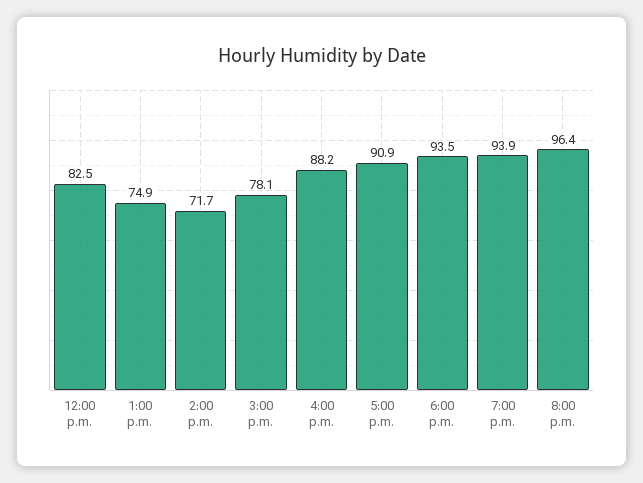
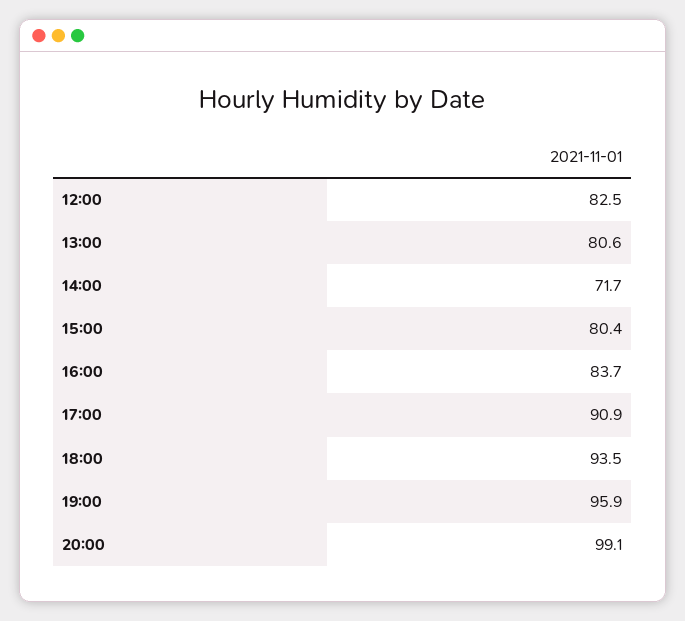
1:00 p.m.: 74.9 -> 80.6
3:00 p.m.: 78.1 -> 80.4
4:00 p.m.: 88.2 -> 83.7
7:00 p.m.: 93.9 -> 95.9
8:00 p.m.: 96.4 -> 99.1

